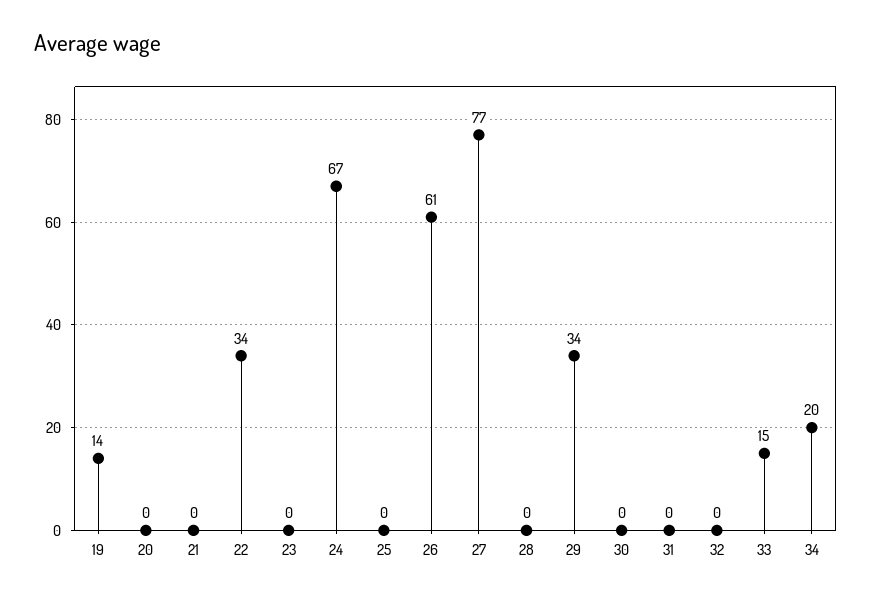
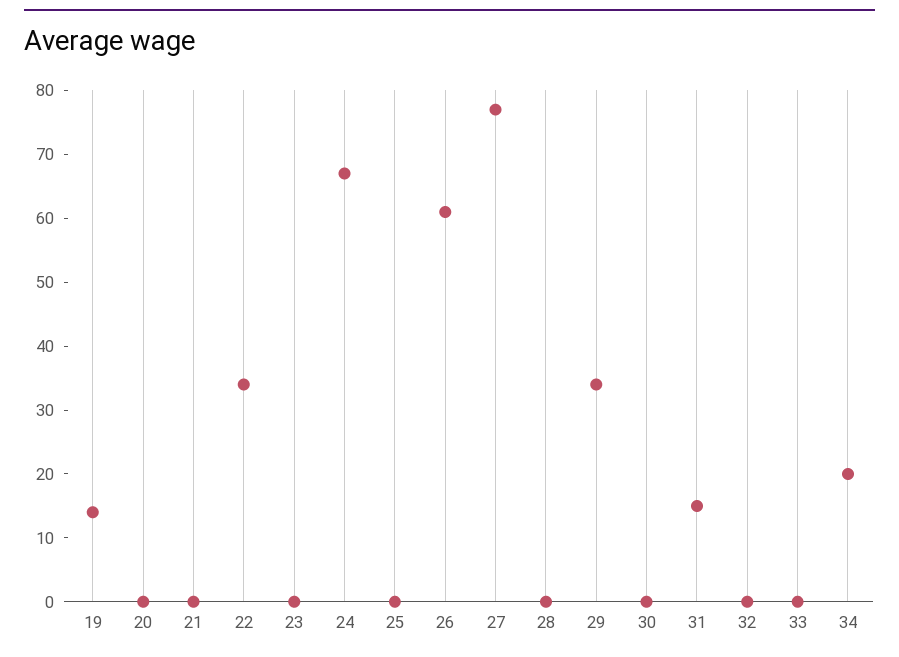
31: 0 -> 15
33: 15 -> 0

